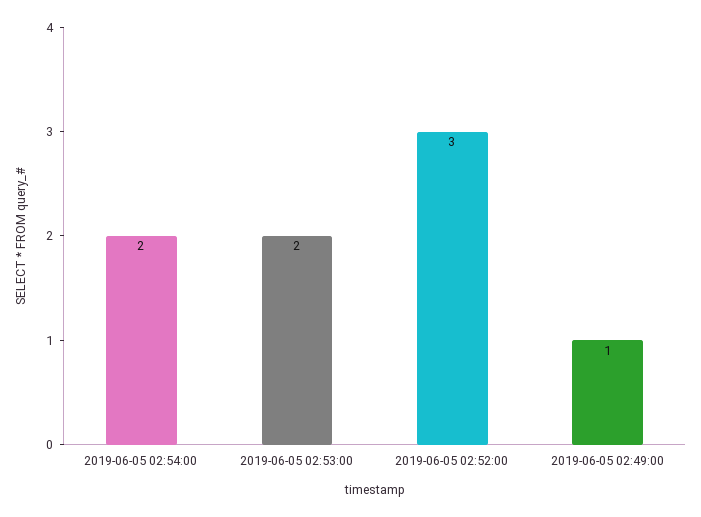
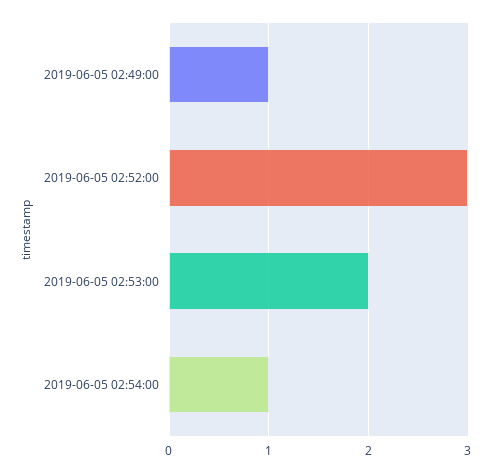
2019-06-05 02:54:00: 2 -> 1

